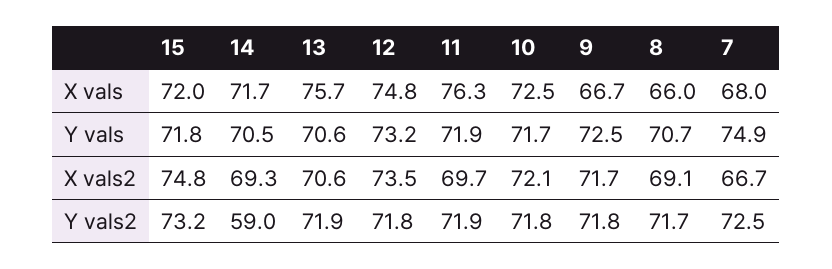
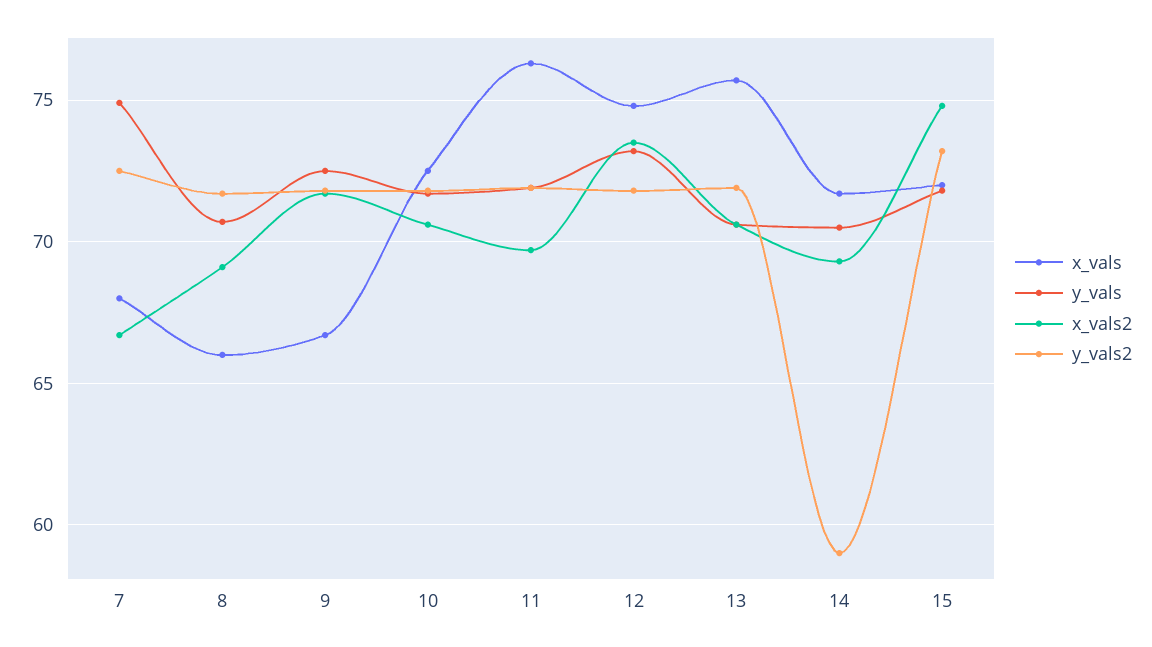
X vals2, 10: 72.1 -> 70.5

